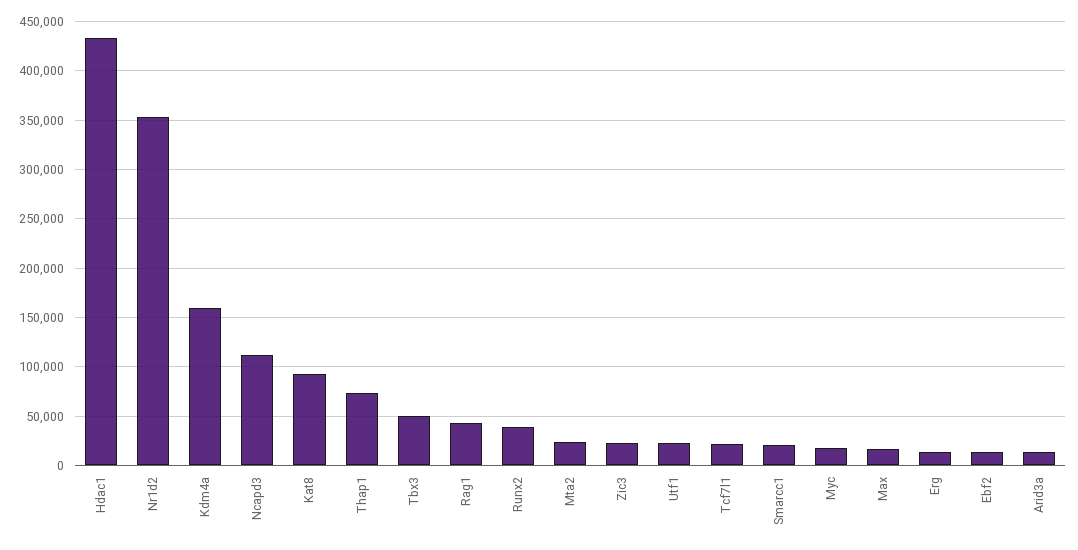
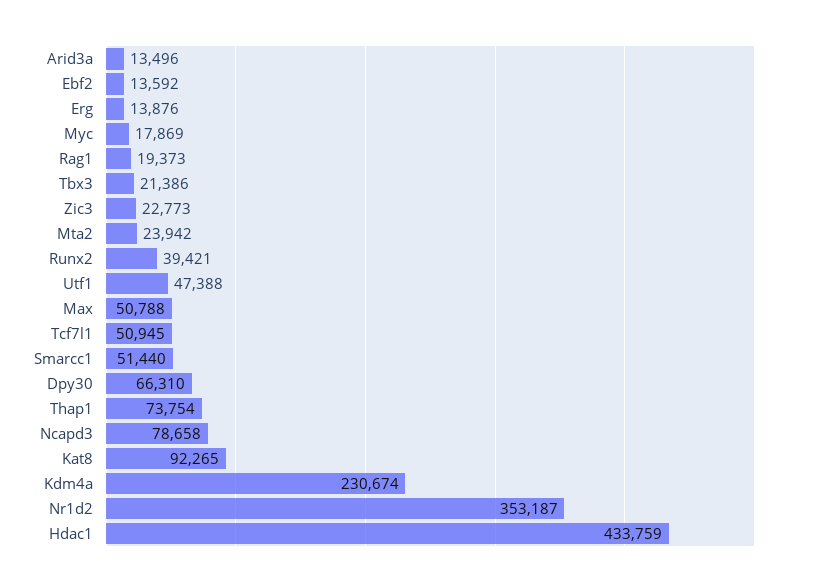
Kdm4a: 160000 -> 230674
Ncapd3: 110000 -> 78658
Tbx3: 50000 -> 21386
Rag1: 40000 -> 19373
Utf1: 20000 -> 47388
Tcf7l1: 20000 -> 50945
Smarcc1: 20000 -> 51440
Max: 20000 -> 50788
Dpy30: none -> 66310

